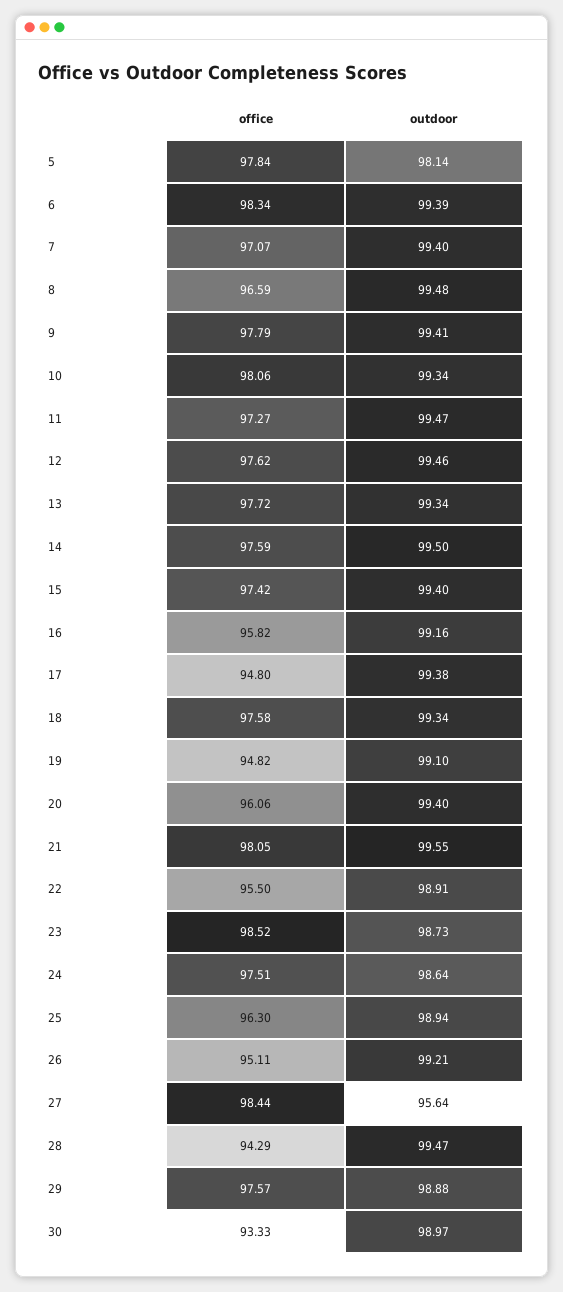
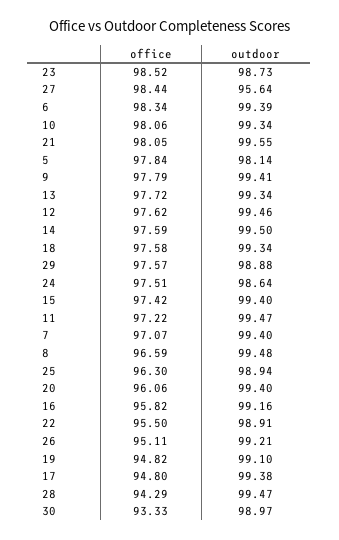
office, 11: 97.27 -> 97.22

